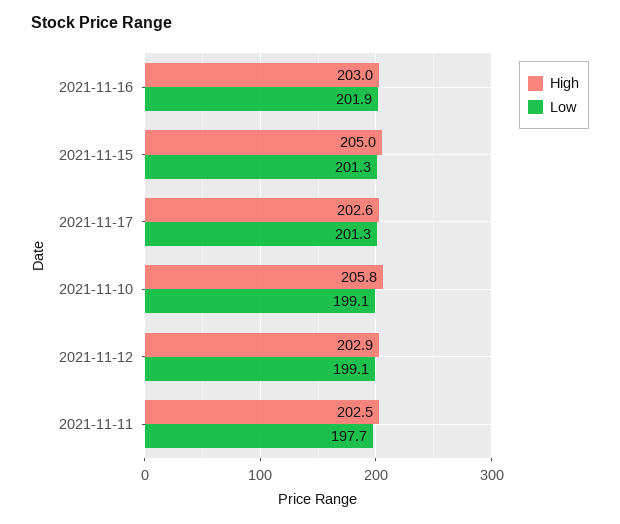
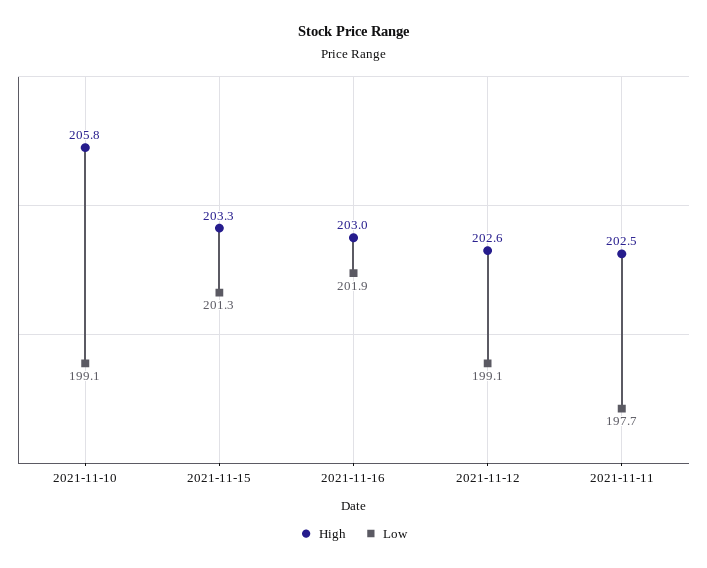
High, 2021-11-15: 205 -> 203.3
High, 2021-11-17: 202.6 -> none
Low, 2021-11-17: 201.3 -> none
High, 2021-11-12: 202.9 -> 202.6

